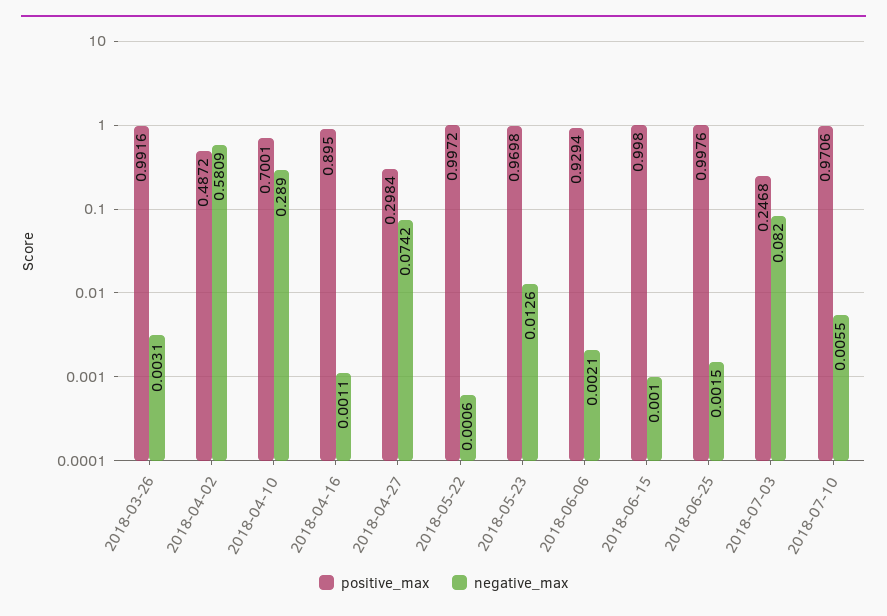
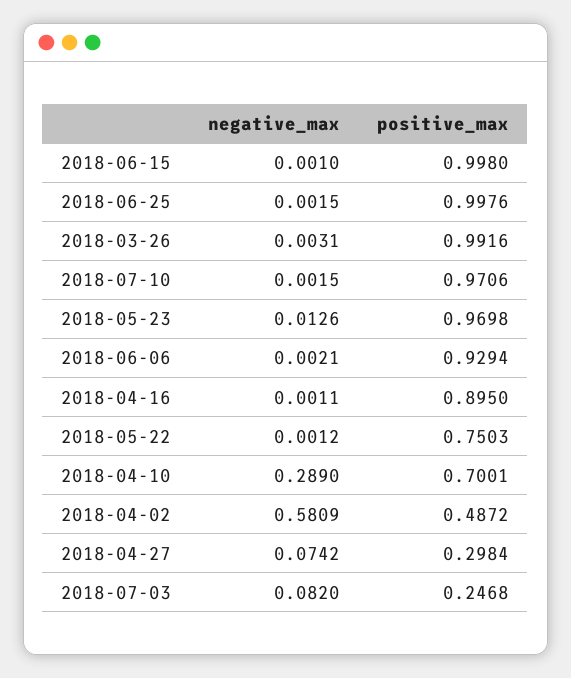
positive_max, 2018-05-22: 0.9972 -> 0.7503
negative_max, 2018-05-22: 0.0006 -> 0.0012
negative_max, 2018-07-10: 0.0055 -> 0.0015

